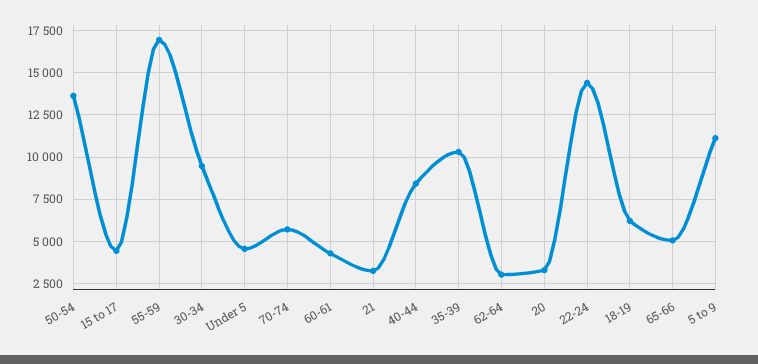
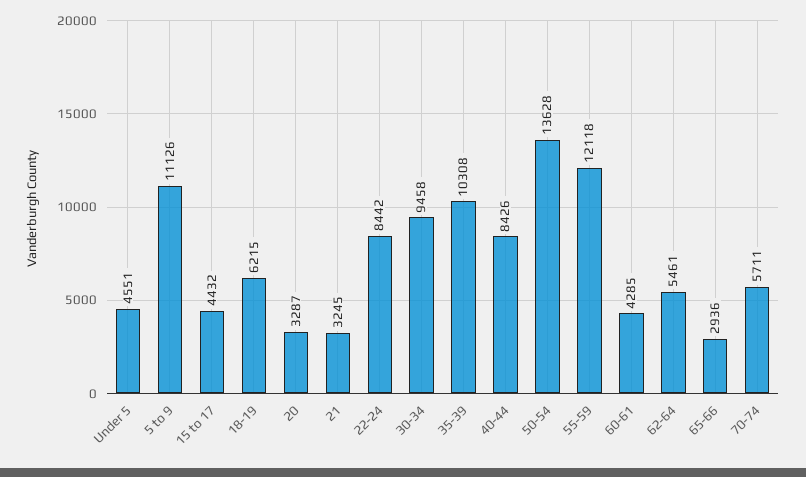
55-59: 17000 -> 12118
62-64: 3000 -> 5461
22-24: 14500 -> 8442
65-66: 5000 -> 2936

